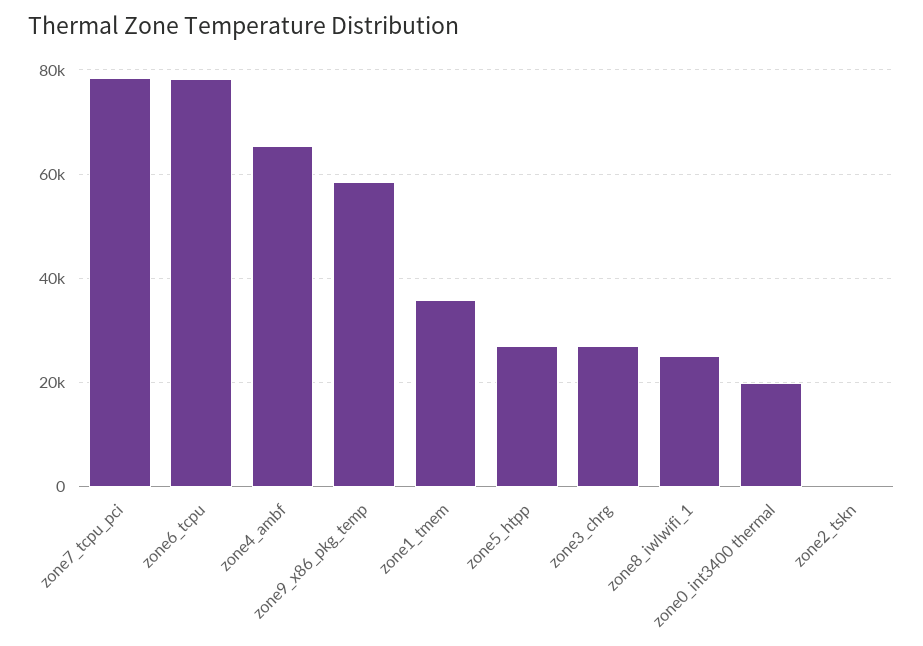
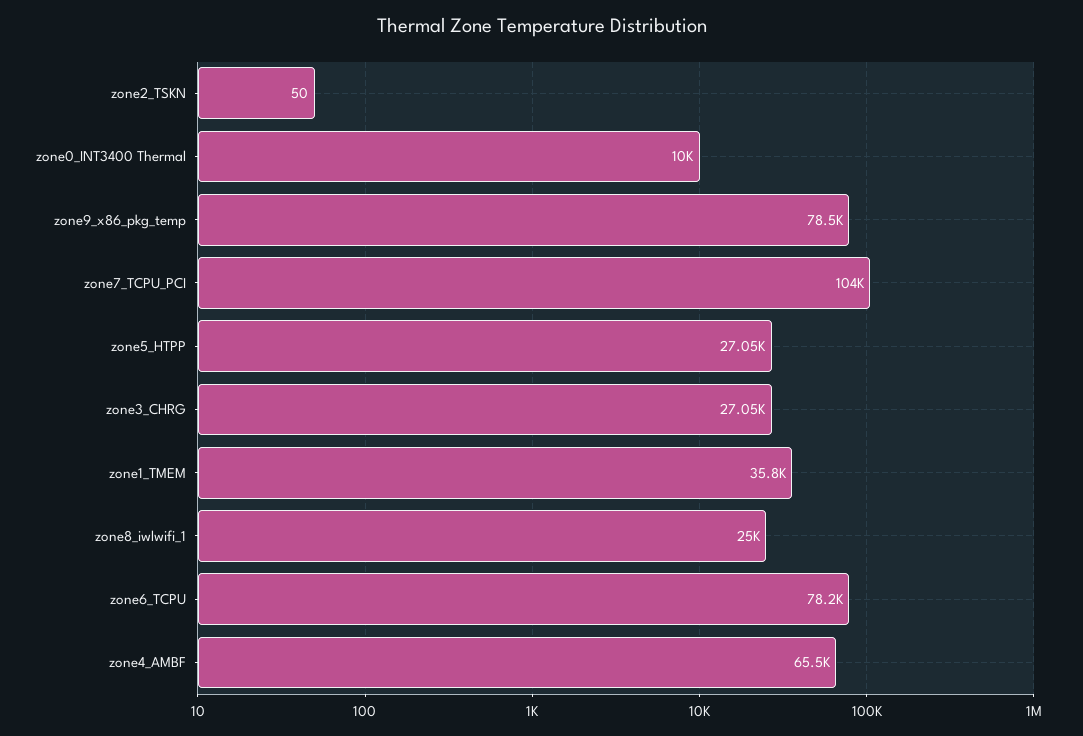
zone7_tcpu_pci: 78000 -> 104000
zone9_x86_pkg_temp: 58000 -> 78500
zone0_int3400 thermal: 20000 -> 10000

